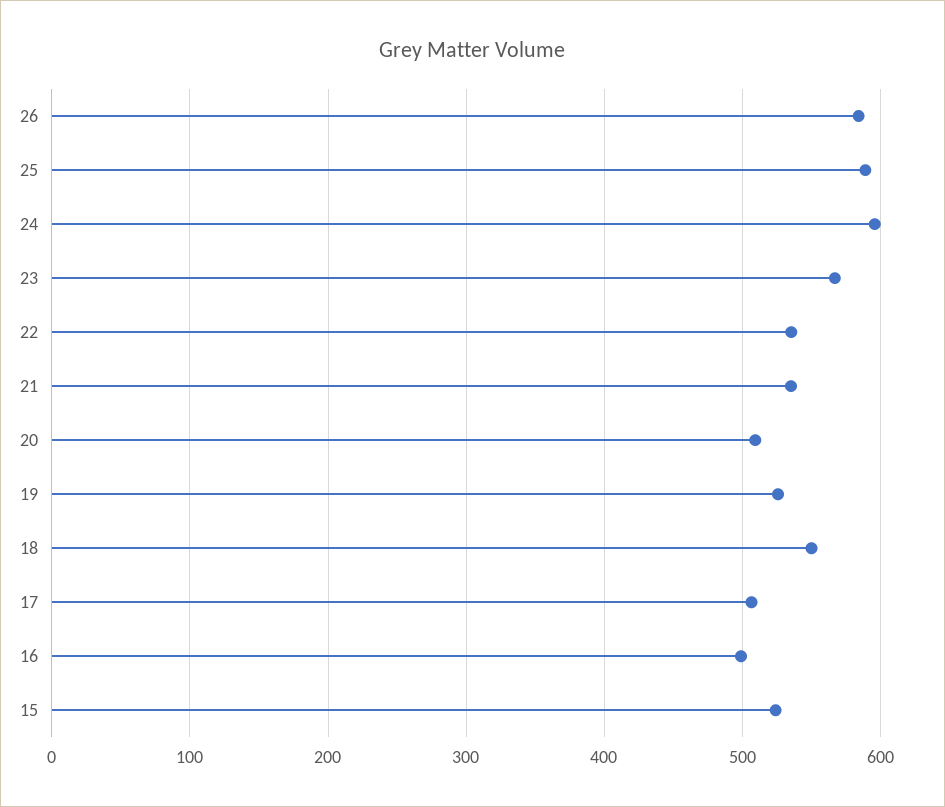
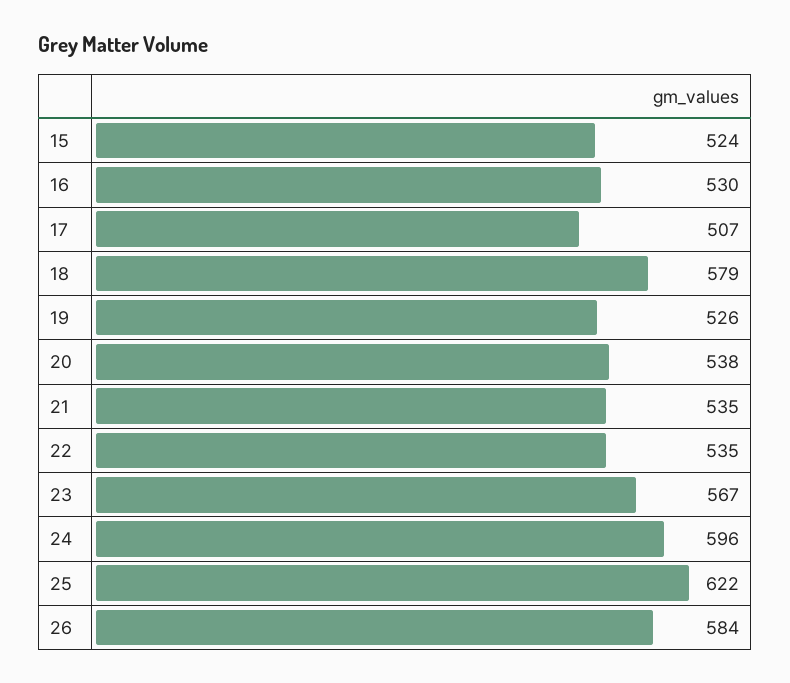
25: 590 -> 622
20: 510 -> 538
18: 550 -> 579
16: 500 -> 530

